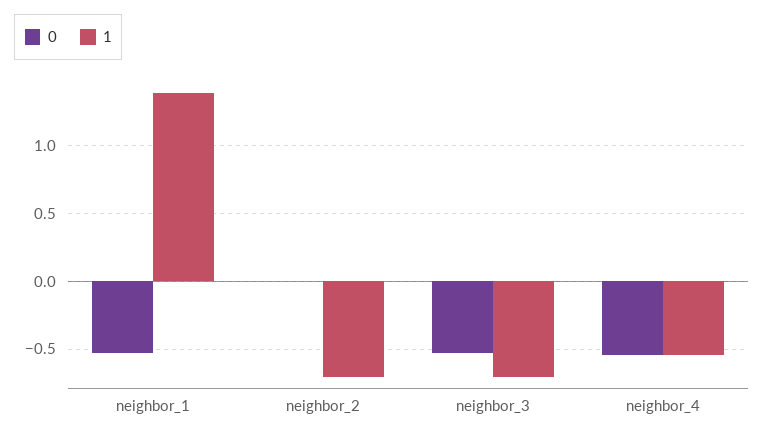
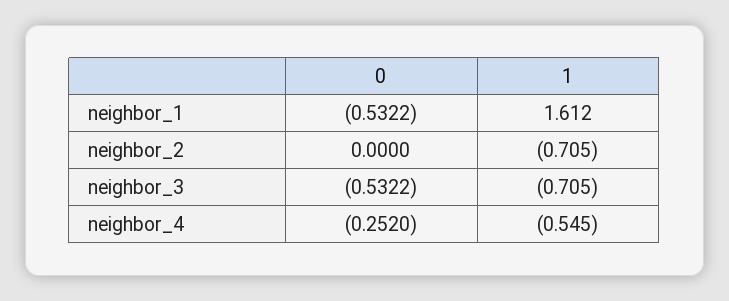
1, neighbor_1: 1.4 -> 1.612
0, neighbor_4: -0.55 -> -0.252

